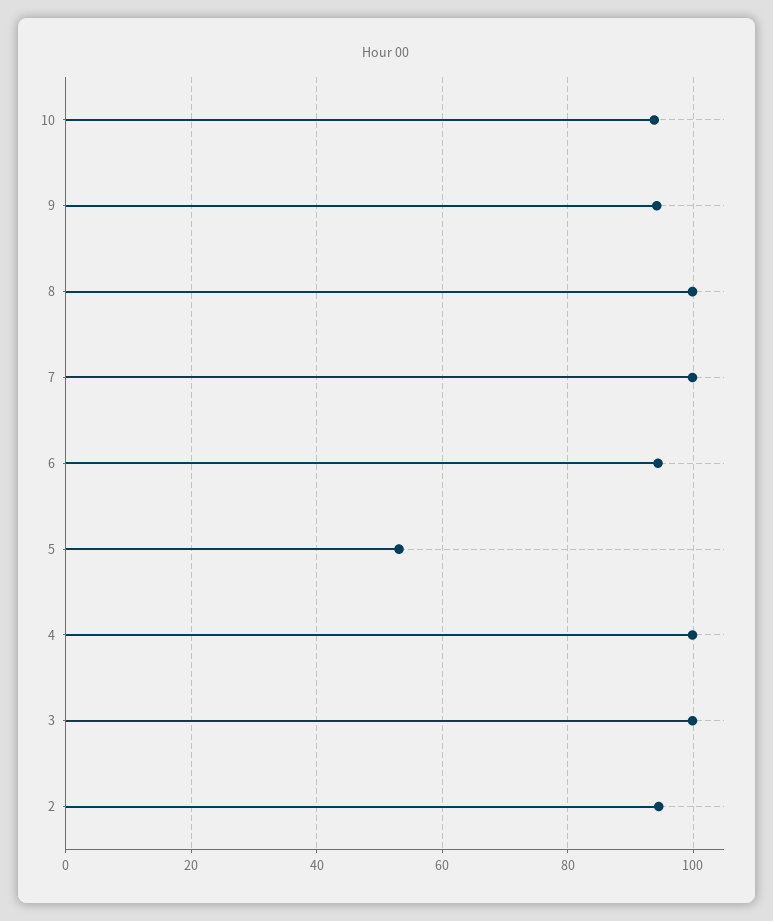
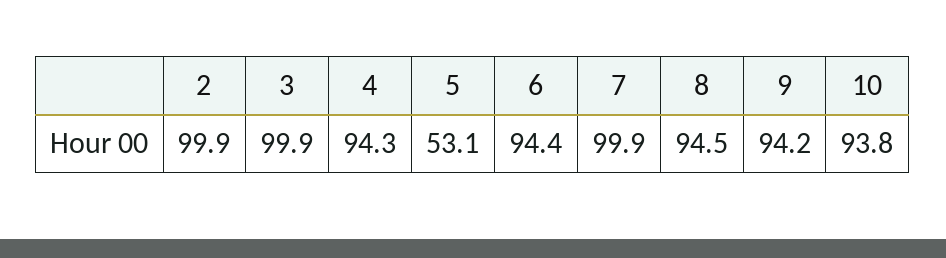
8: 100 -> 94.5
4: 100 -> 94.3
2: 94 -> 99.9

